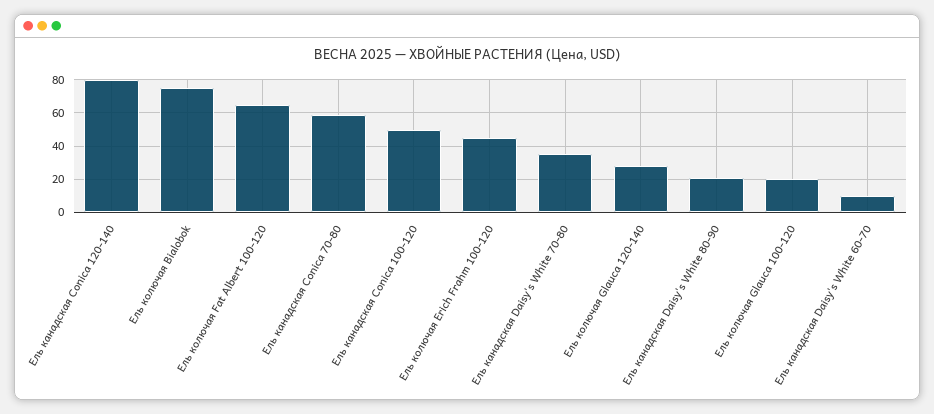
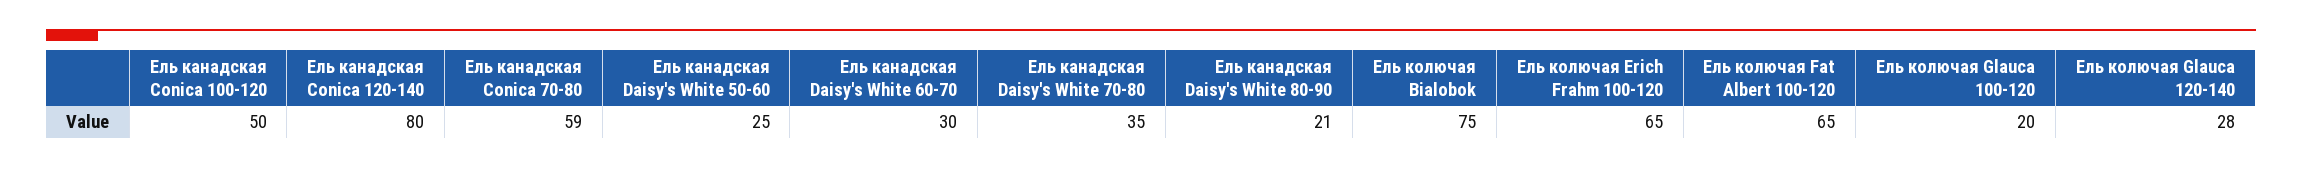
Ель колючая Erich Frahm 100-120: 45 -> 65
Ель канадская Daisy's White 60-70: 10 -> 30
Ель канадская Daisy's White 50-60: none -> 25

